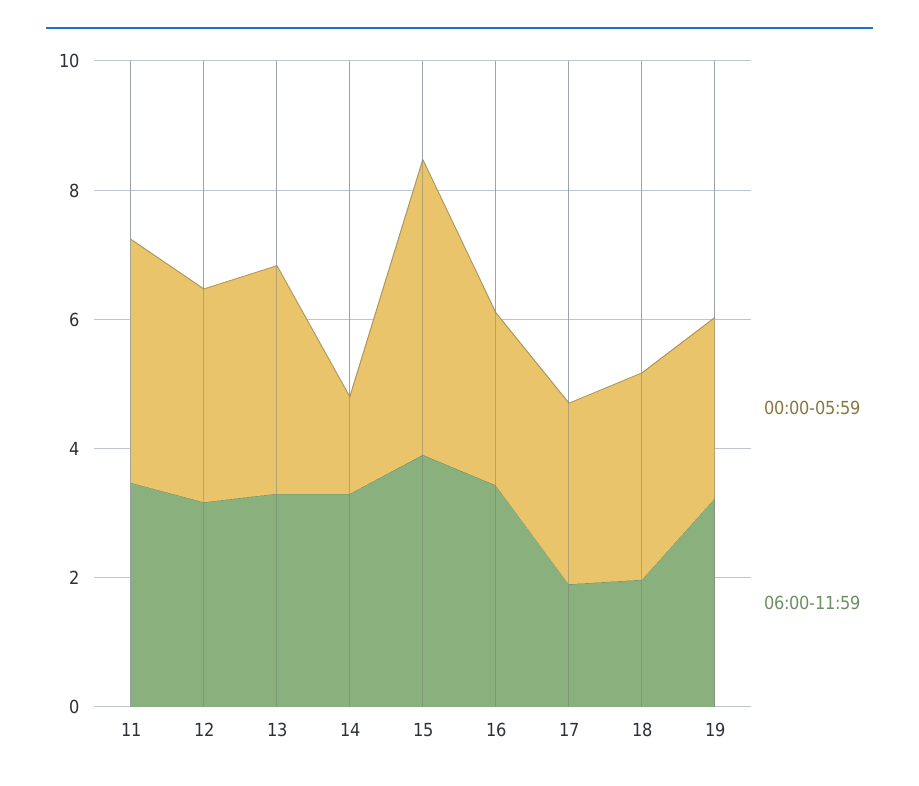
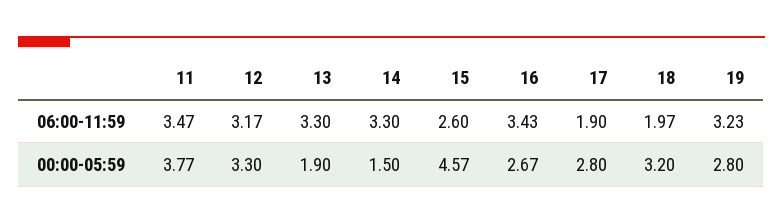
00:00-05:59, 13: 3.5 -> 1.9
06:00-11:59, 15: 4 -> 2.6

